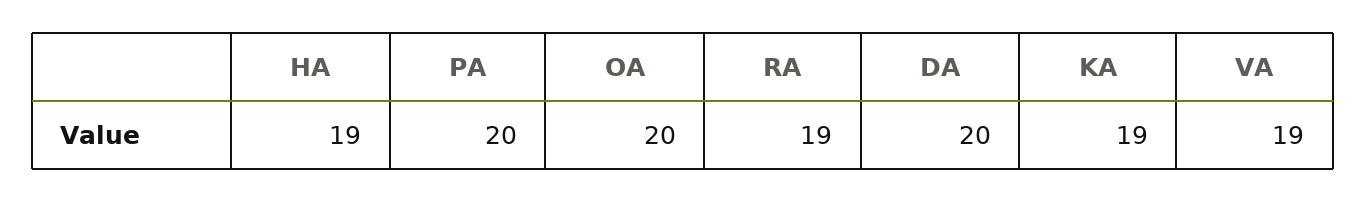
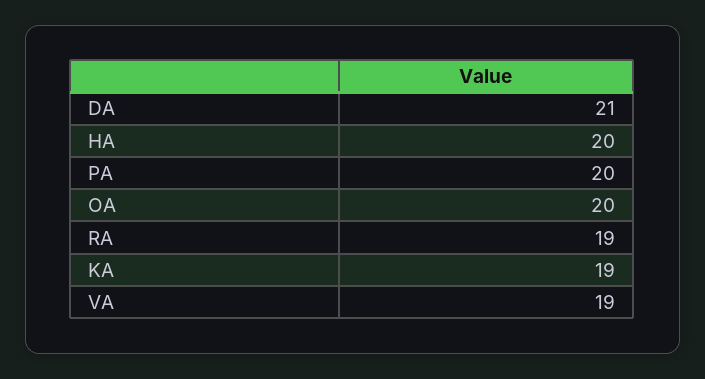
HA: 19 -> 20
DA: 20 -> 21

